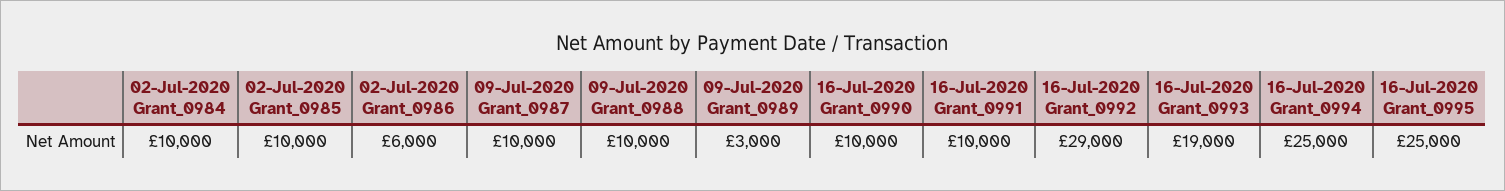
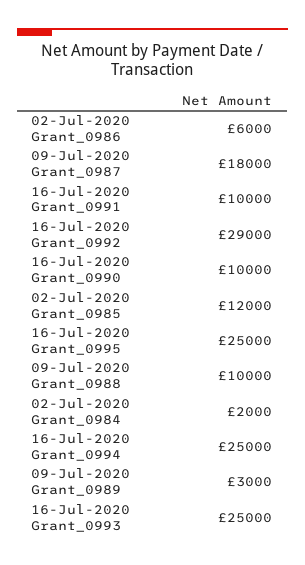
02-Jul-2020 Grant_0984: 10000 -> 2000
02-Jul-2020 Grant_0985: 10000 -> 12000
09-Jul-2020 Grant_0987: 10000 -> 18000
16-Jul-2020 Grant_0993: 19000 -> 25000

